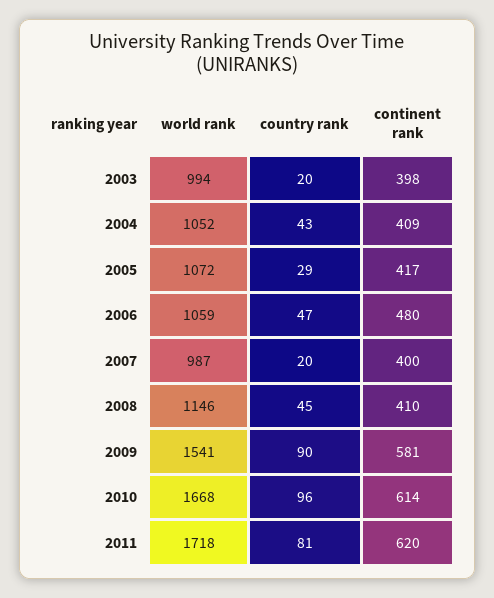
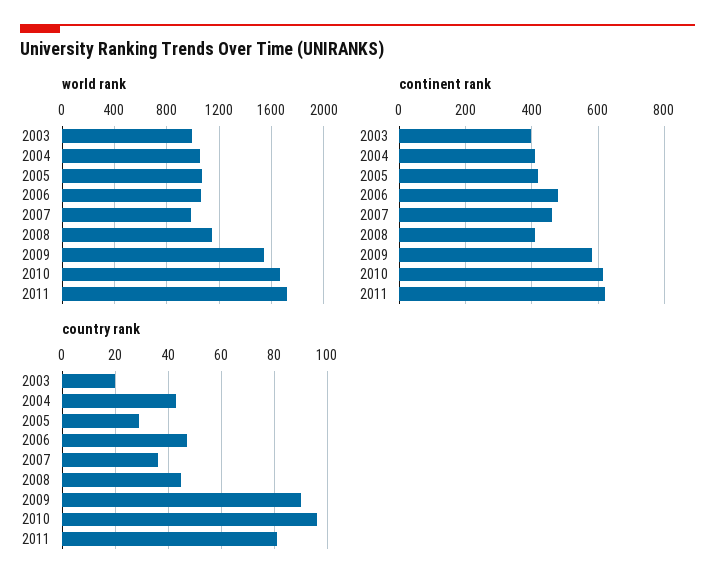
country rank, 2007: 20 -> 35
continent rank, 2007: 400 -> 460

